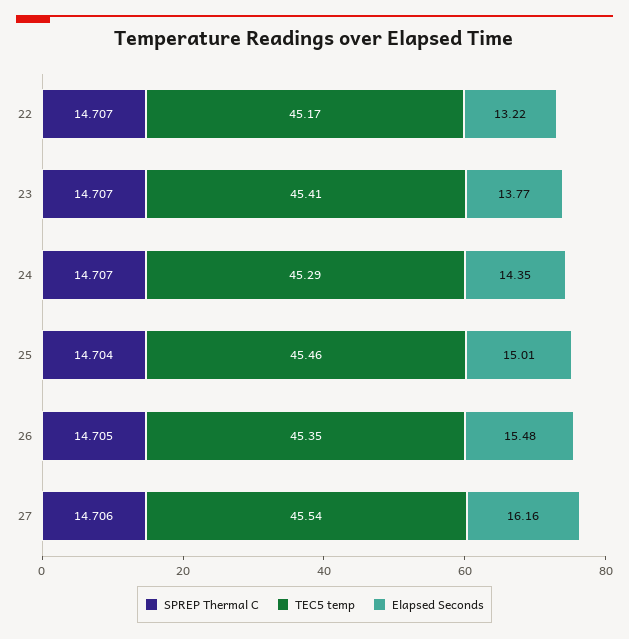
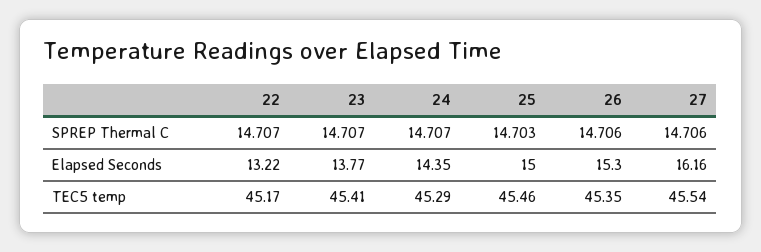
SPREP Thermal C, 25: 14.704 -> 14.703
Elapsed Seconds, 25: 15.01 -> 15
SPREP Thermal C, 26: 14.705 -> 14.706
Elapsed Seconds, 26: 15.48 -> 15.3

